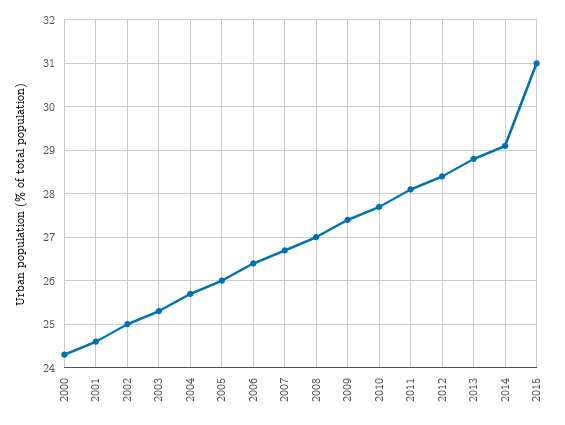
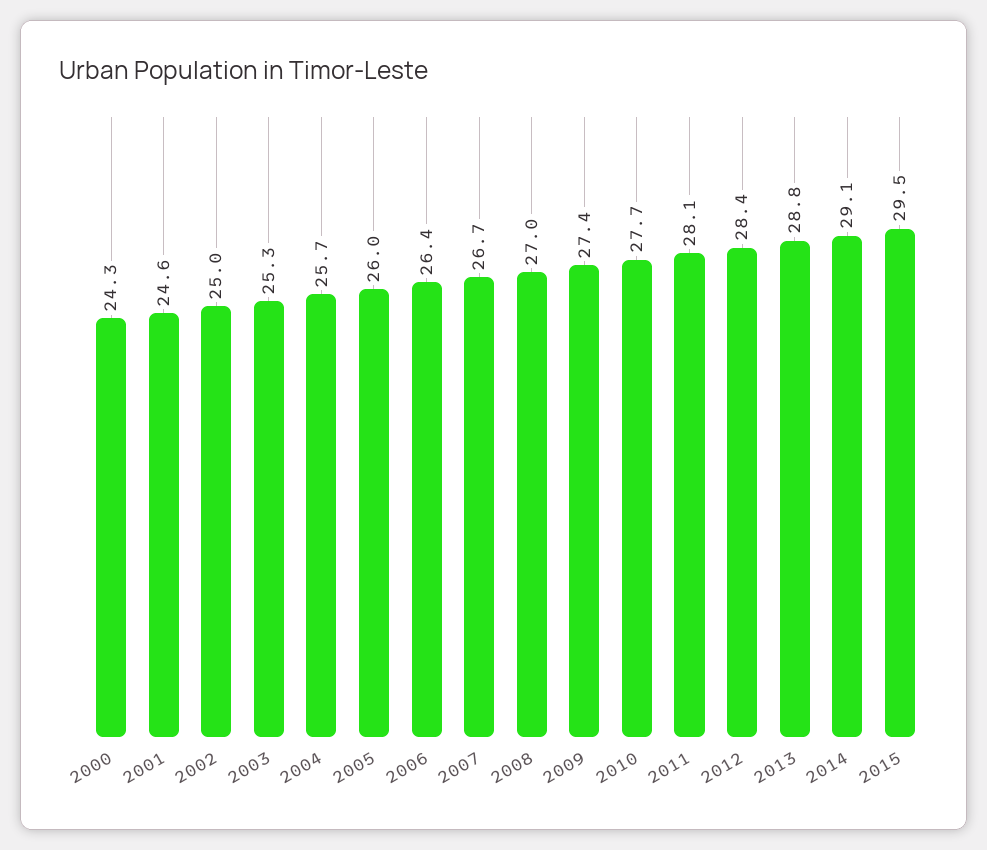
2015: 31 -> 29.5

